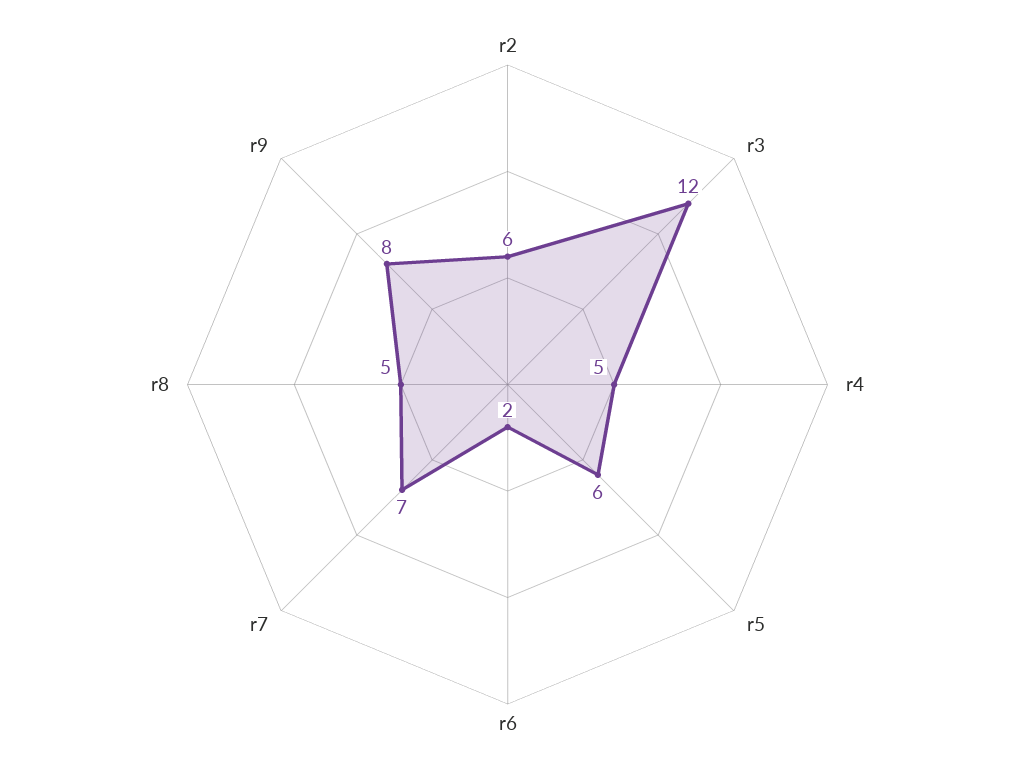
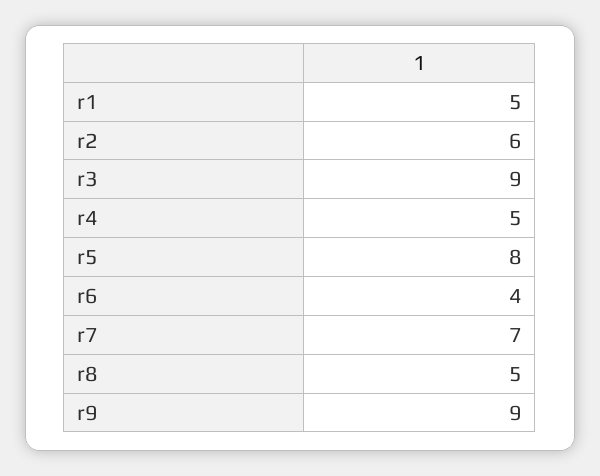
r3: 12 -> 9
r5: 6 -> 8
r6: 2 -> 4
r9: 8 -> 9
r1: none -> 5

